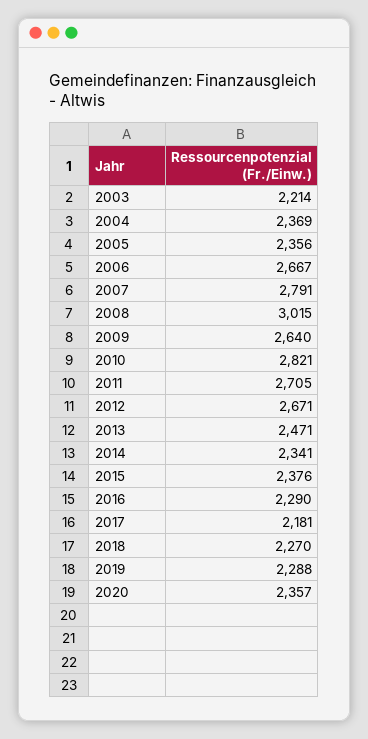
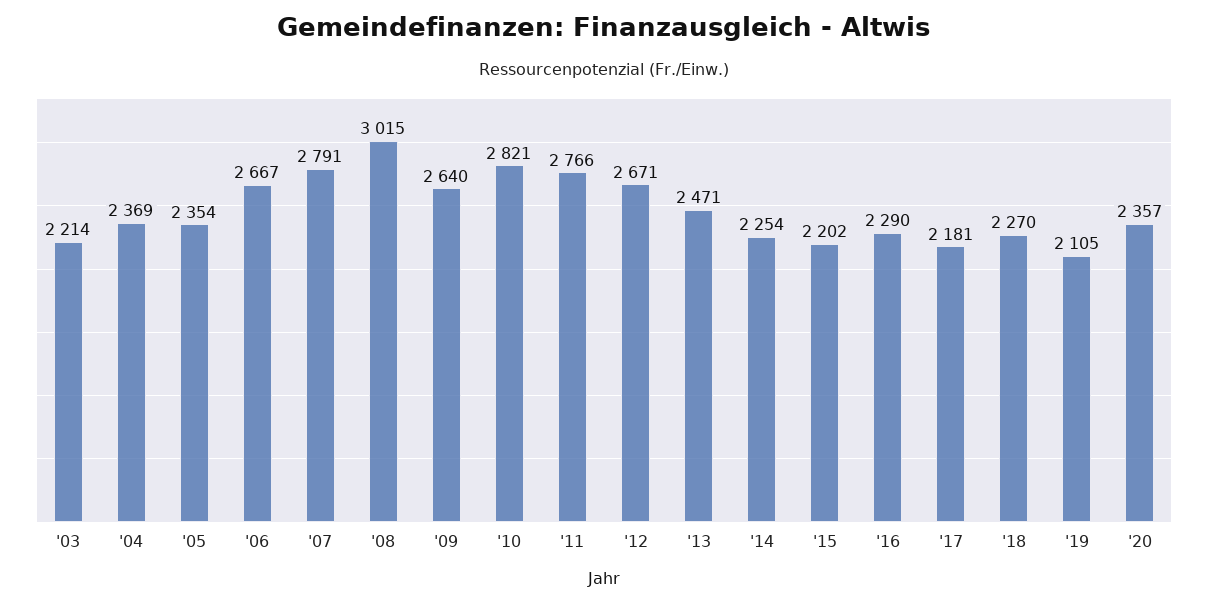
2005: 2356 -> 2354
2011: 2705 -> 2766
2014: 2341 -> 2254
2015: 2376 -> 2202
2019: 2288 -> 2105

